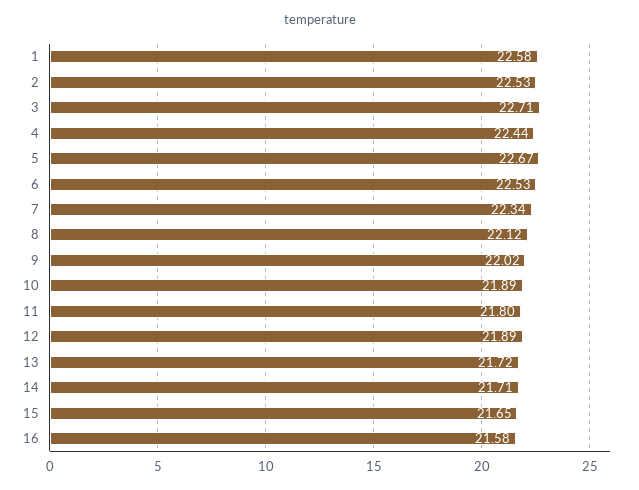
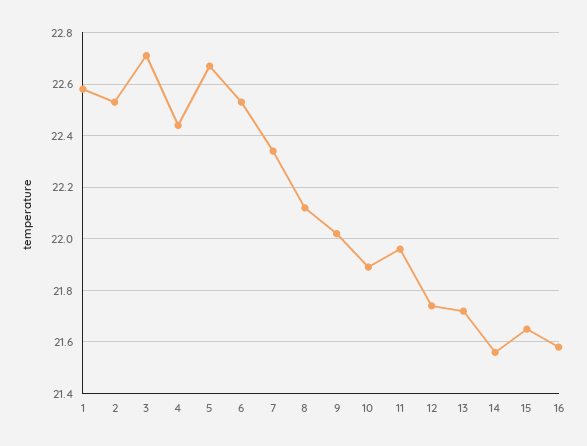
11: 21.8 -> 21.95
12: 21.89 -> 21.75
14: 21.71 -> 21.55

